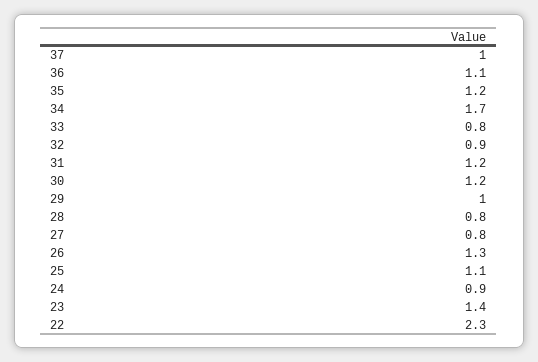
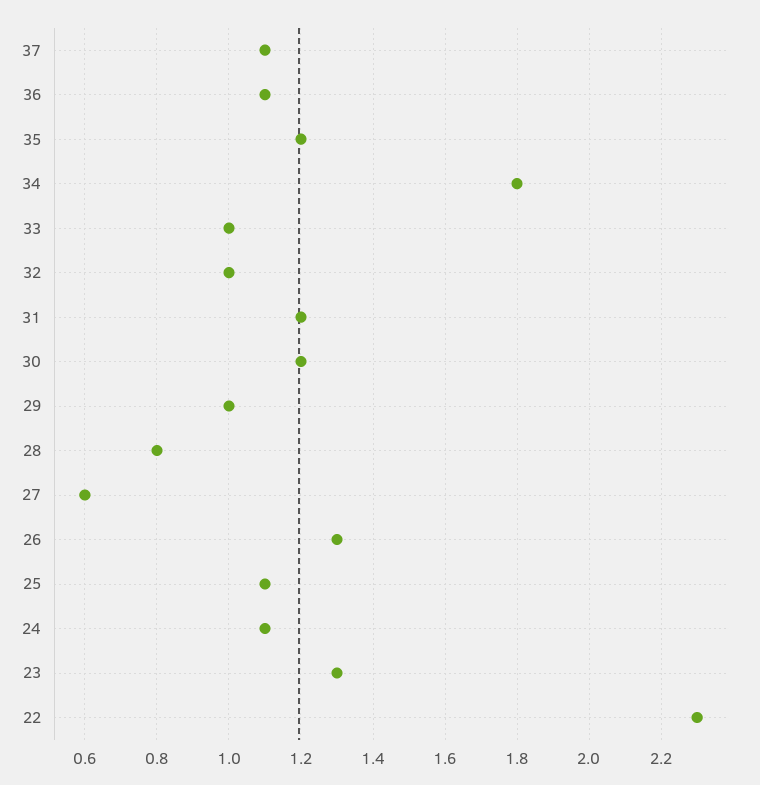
37: 1 -> 1.1
34: 1.7 -> 1.8
33: 0.8 -> 1
32: 0.9 -> 1
27: 0.8 -> 0.6
24: 0.9 -> 1.1
23: 1.4 -> 1.3

